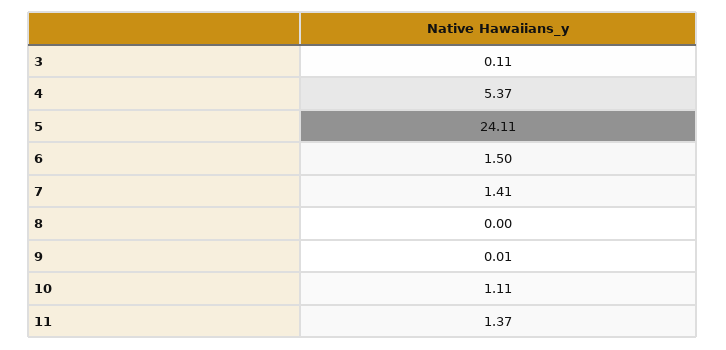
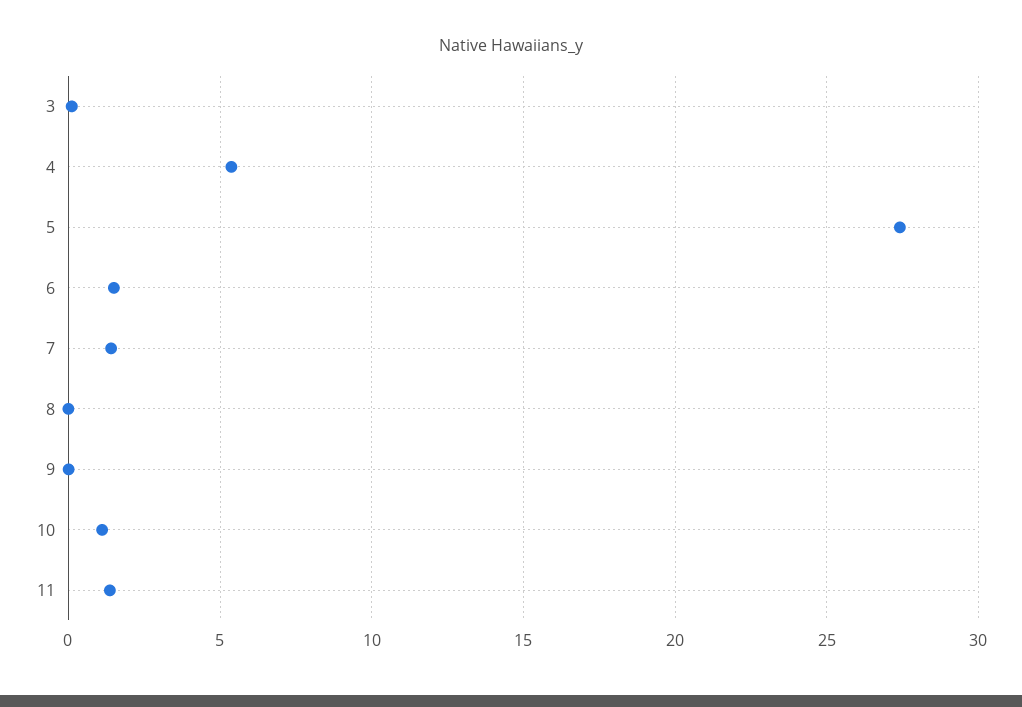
5: 24.11 -> 27.5

